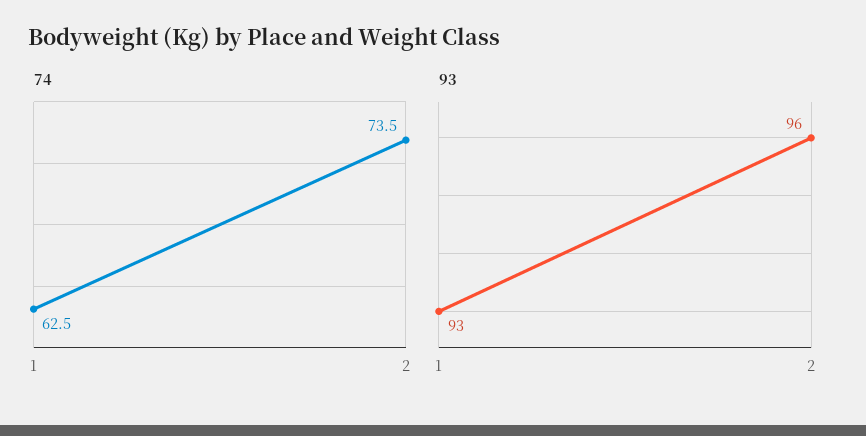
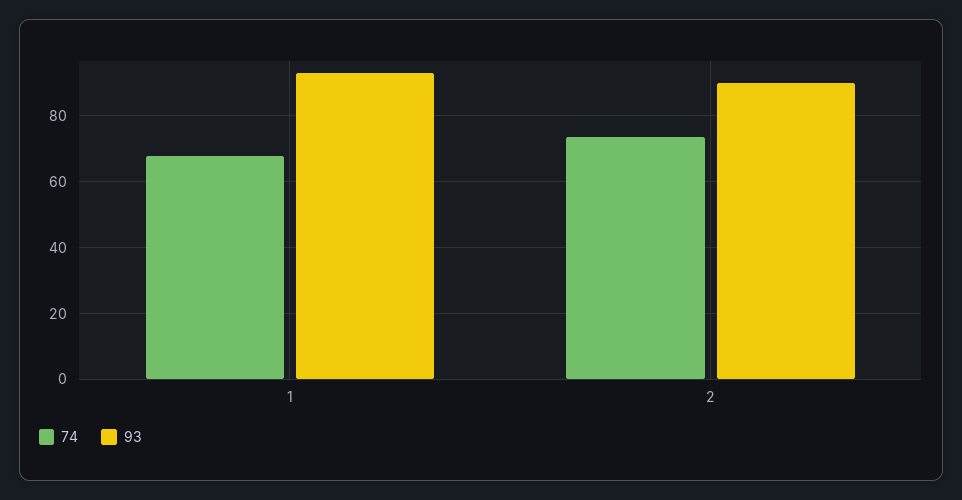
74, 1: 62.5 -> 68
93, 2: 96 -> 90

